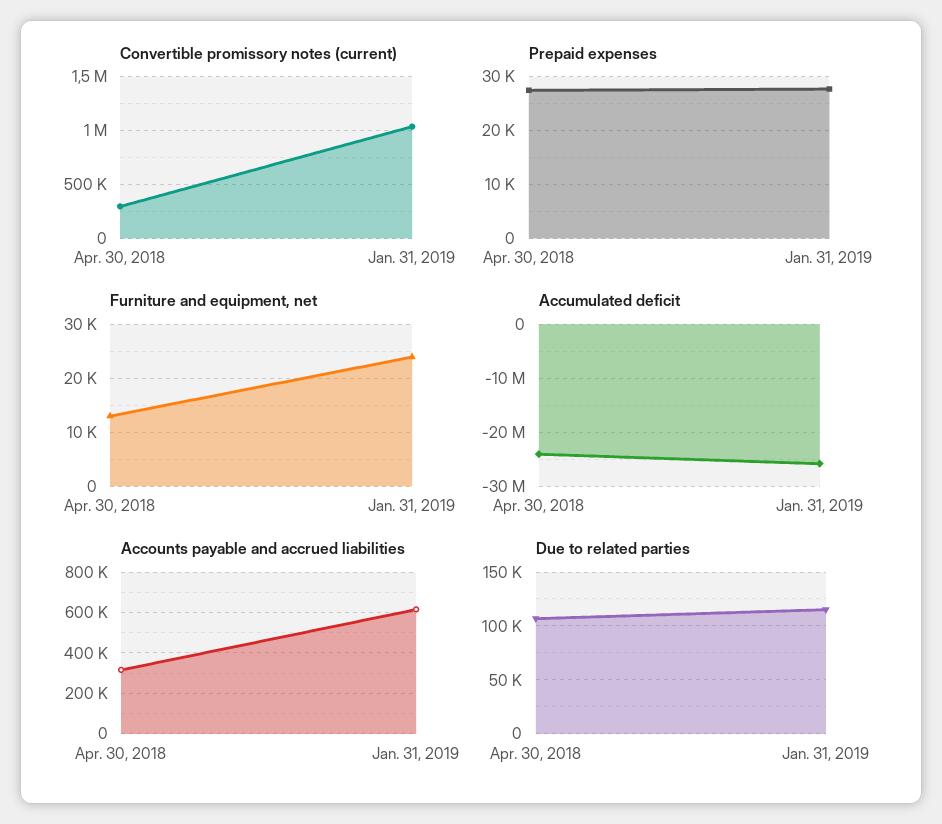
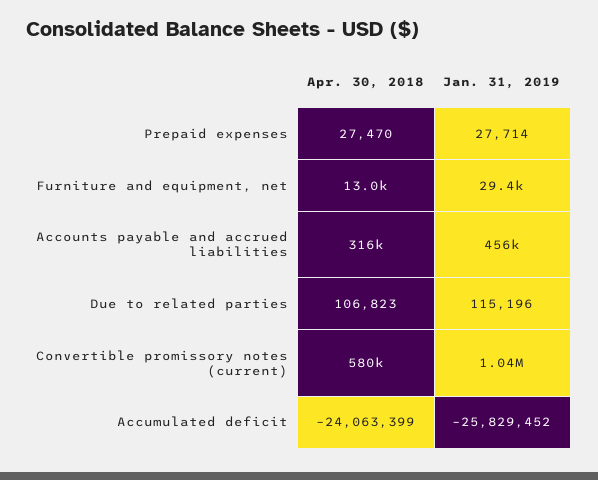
Convertible promissory notes (current), Apr. 30, 2018: 300000 -> 580000
Furniture and equipment, net, Jan. 31, 2019: 24000 -> 29400
Accounts payable and accrued liabilities, Jan. 31, 2019: 600000 -> 456000

